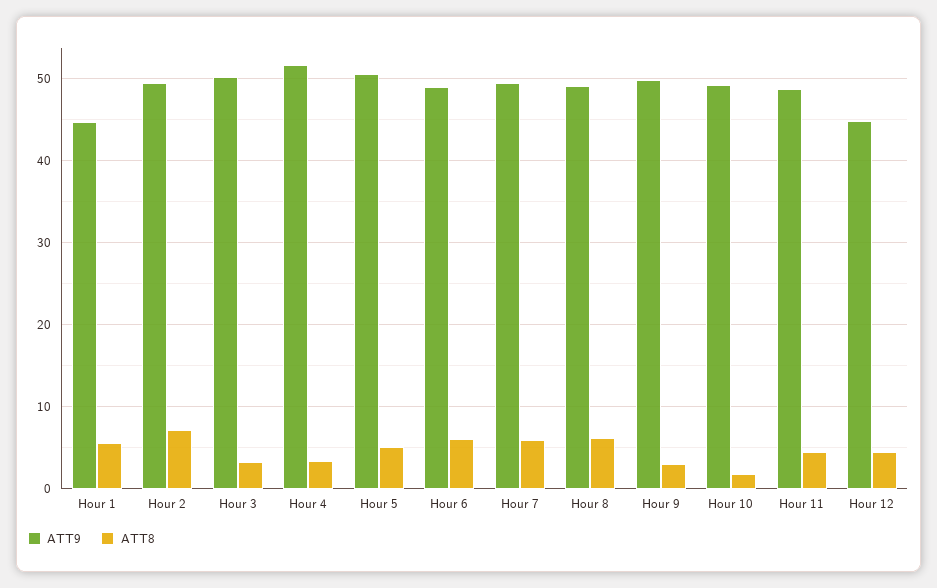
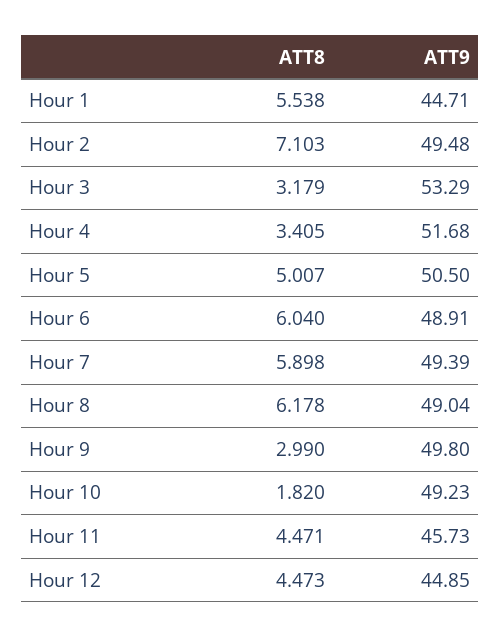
ATT9, Hour 3: 50 -> 53.29
ATT9, Hour 11: 49 -> 45.73

